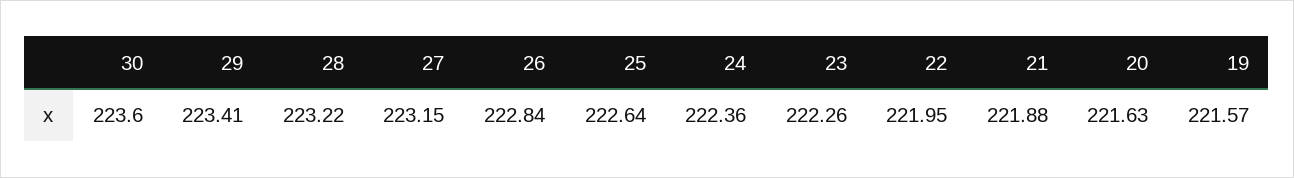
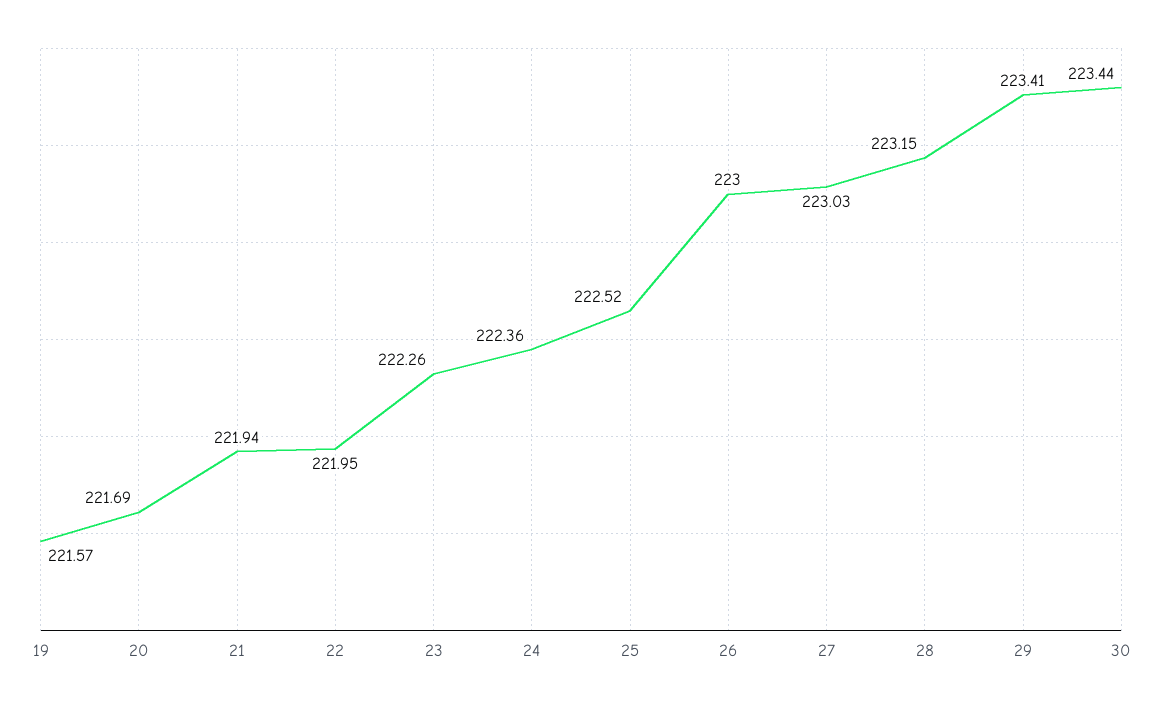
30: 223.6 -> 223.44
28: 223.22 -> 223.15
27: 223.15 -> 223.03
26: 222.84 -> 223
25: 222.64 -> 222.52
21: 221.88 -> 221.94
20: 221.63 -> 221.69

